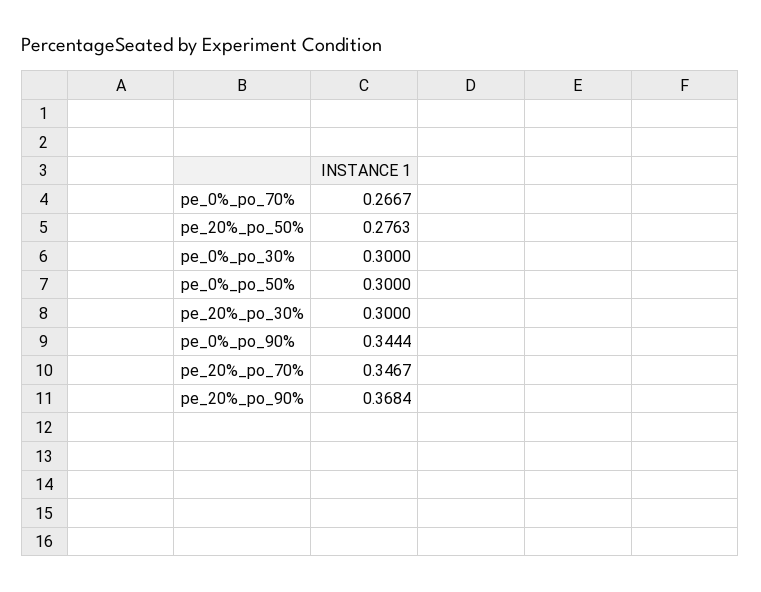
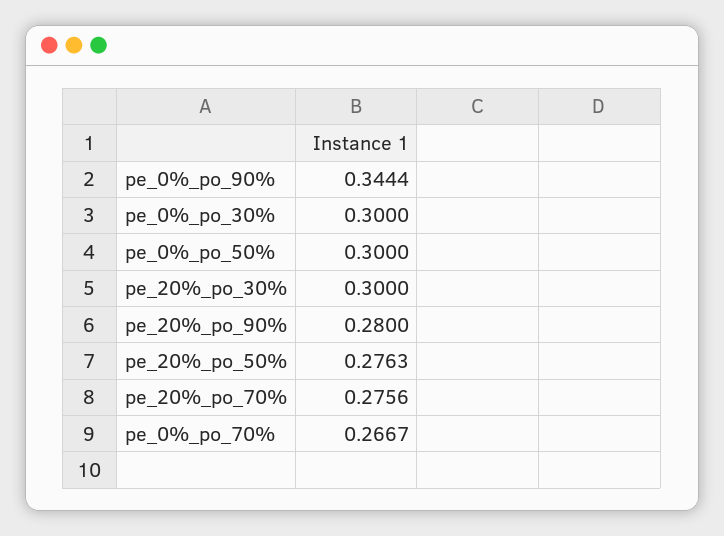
pe_20%_po_70%: 0.3467 -> 0.2756
pe_20%_po_90%: 0.3684 -> 0.28

